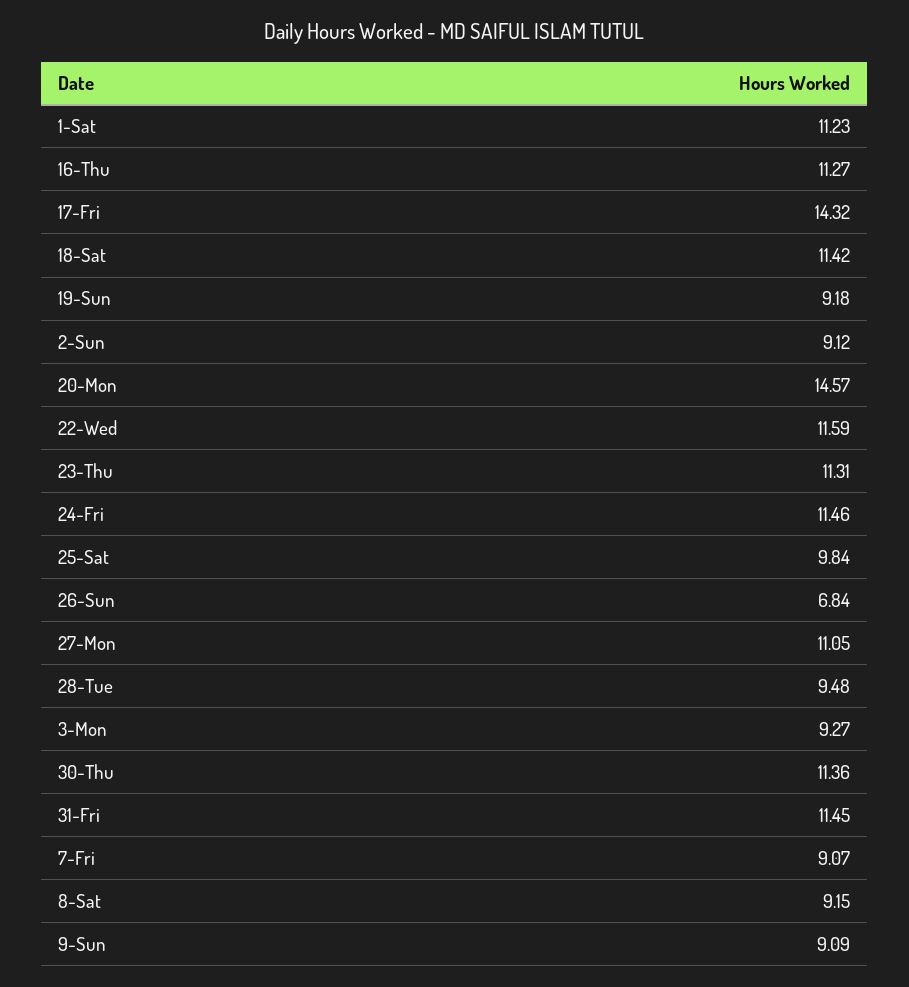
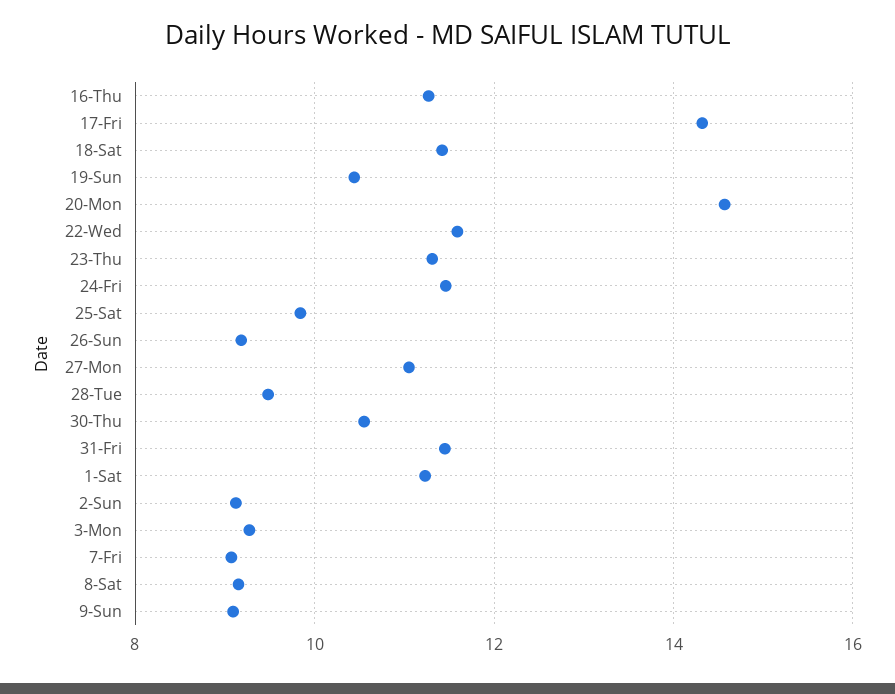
19-Sun: 9.18 -> 10.4
26-Sun: 6.84 -> 9.2
30-Thu: 11.36 -> 10.6

